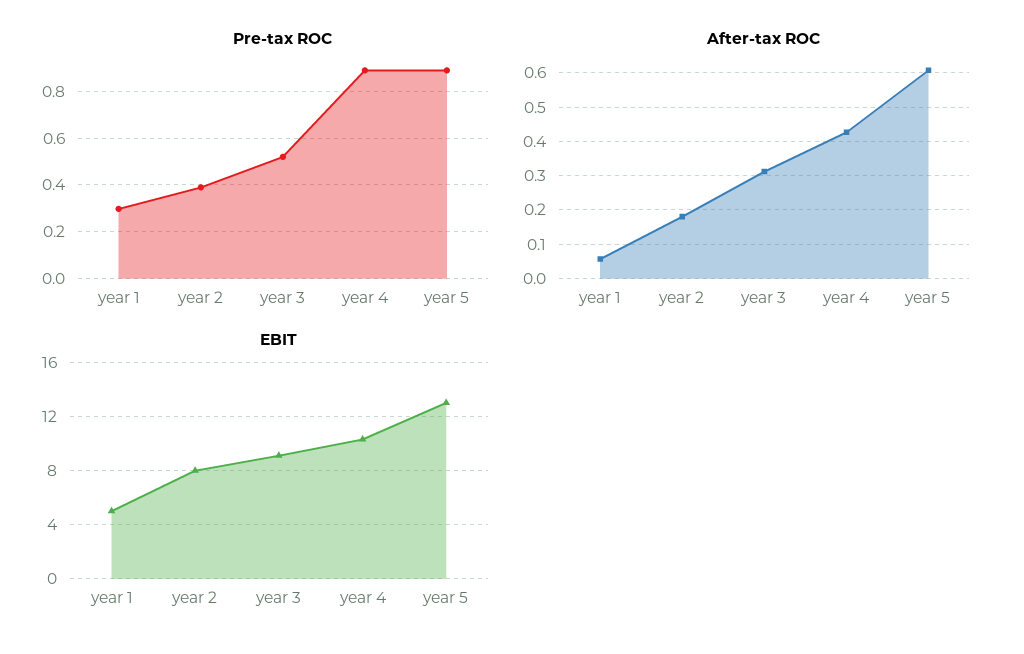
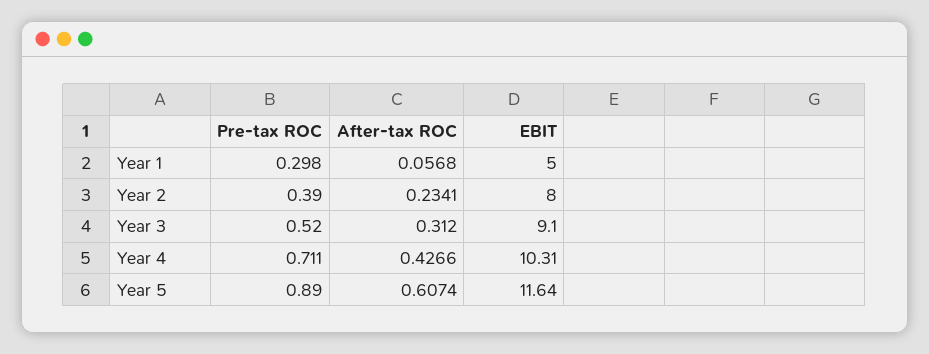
Pre-tax ROC, year 4: 0.9 -> 0.711
After-tax ROC, year 2: 0.18 -> 0.2341
EBIT, year 5: 13 -> 11.64

